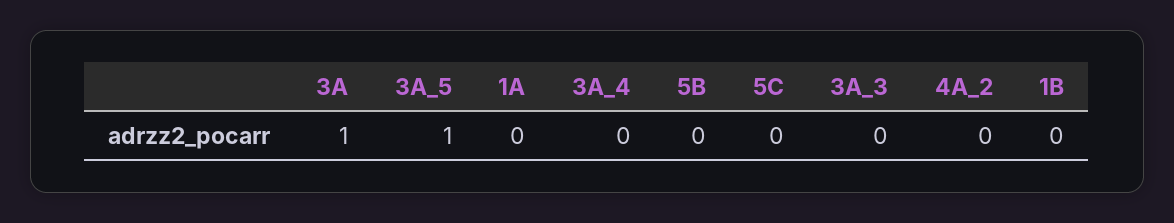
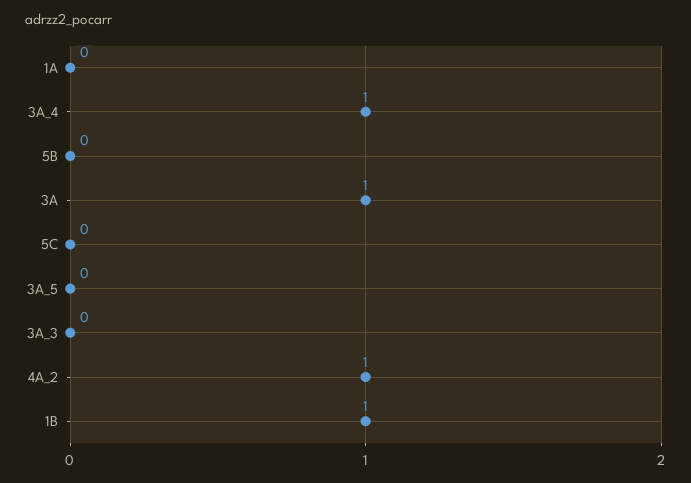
3A_5: 1 -> 0
3A_4: 0 -> 1
4A_2: 0 -> 1
1B: 0 -> 1

